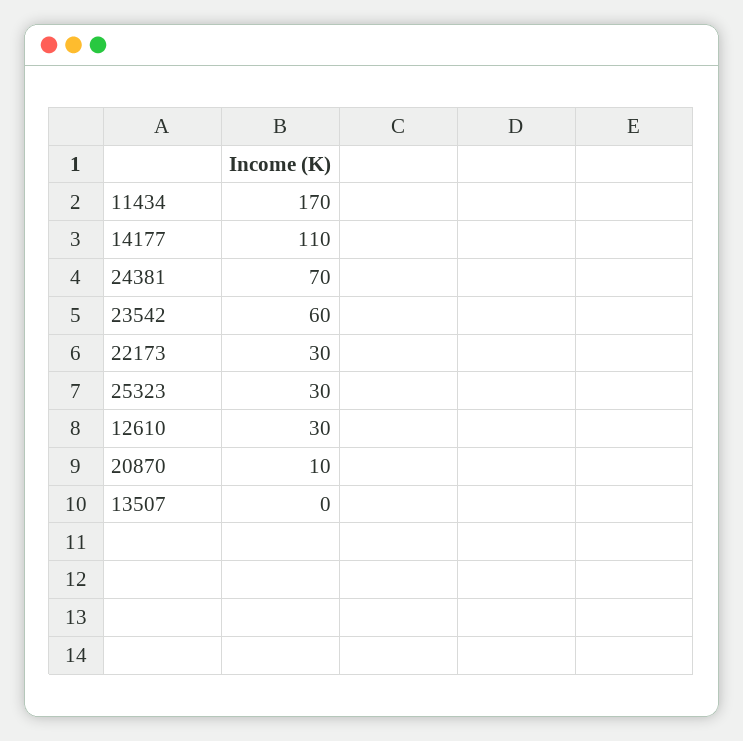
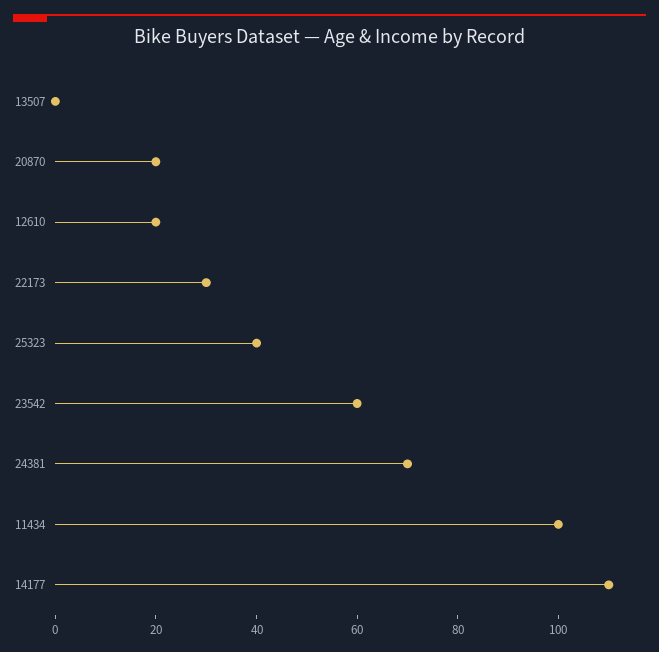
11434: 170 -> 100
25323: 30 -> 40
12610: 30 -> 20
20870: 10 -> 20

